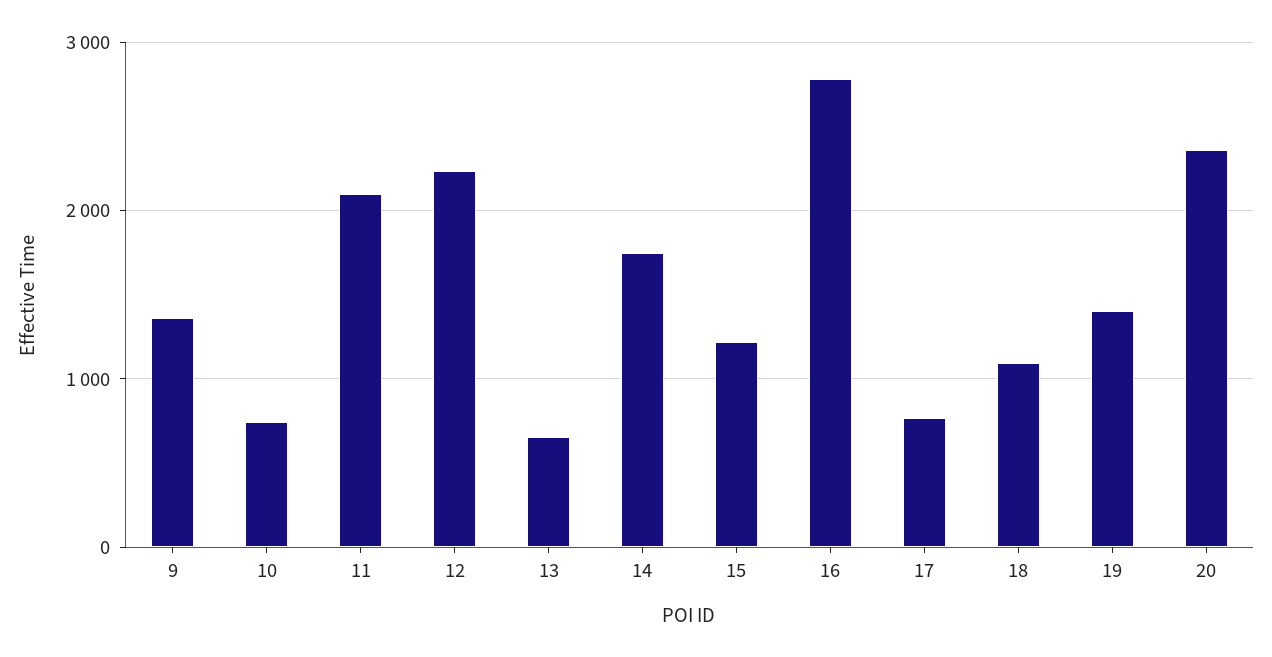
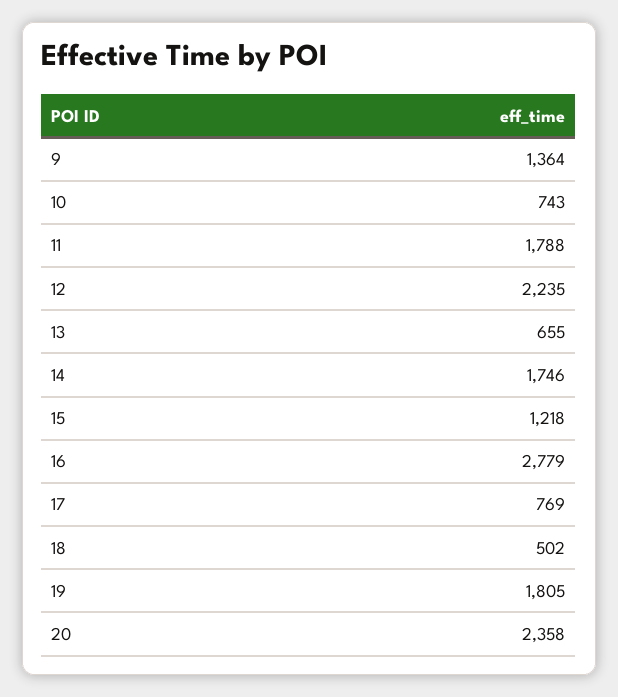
11: 2100 -> 1788
18: 1100 -> 502
19: 1400 -> 1805

